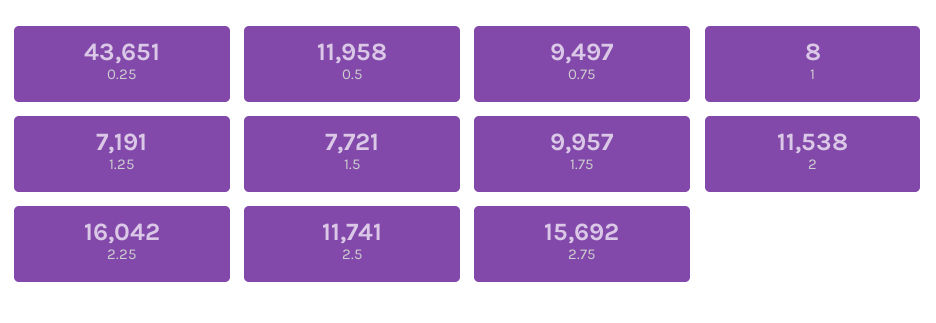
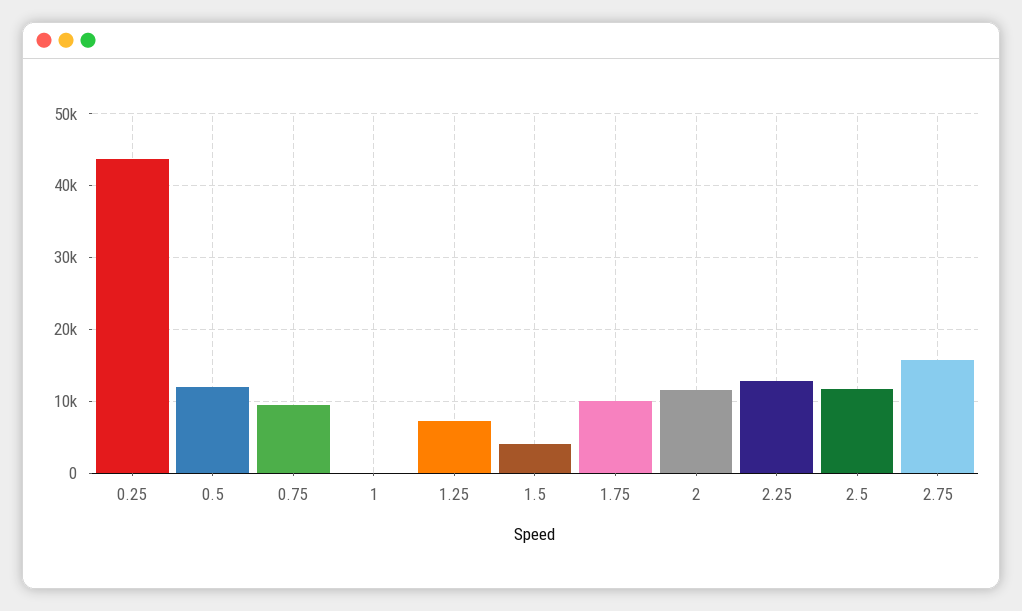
1.5: 7721 -> 4000
2.25: 16042 -> 13000

